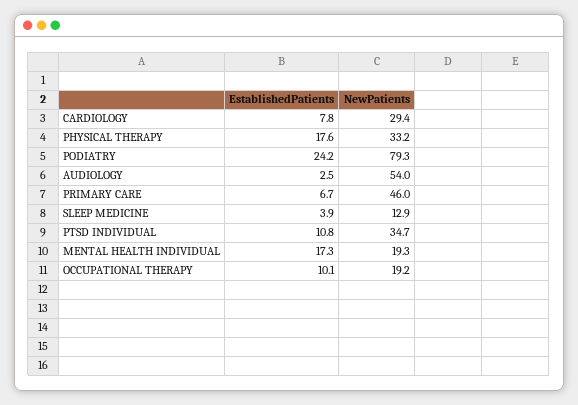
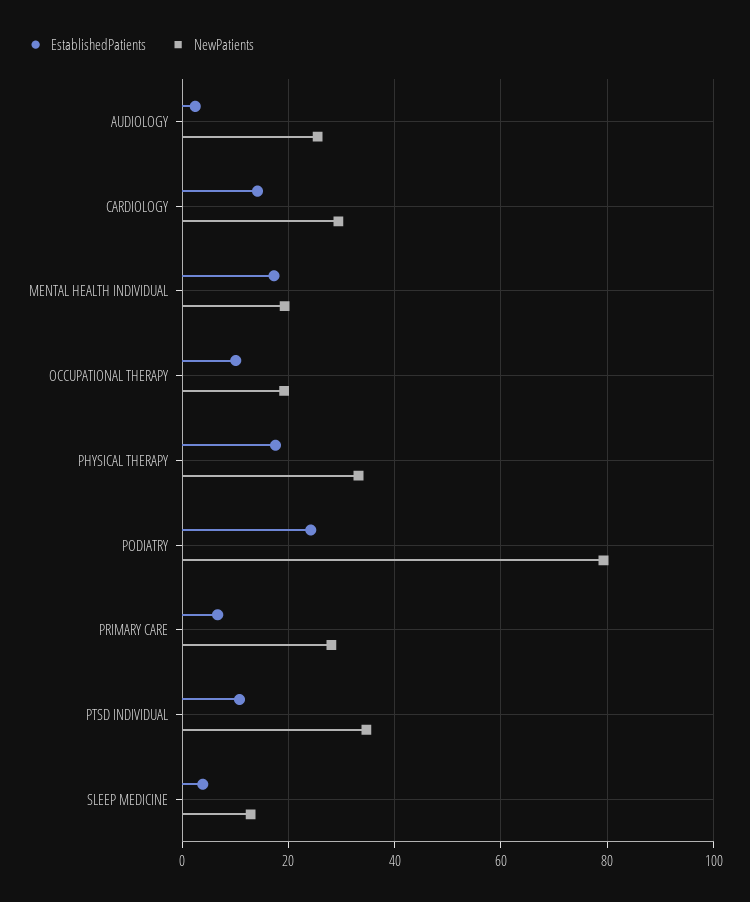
EstablishedPatients, CARDIOLOGY: 7.8 -> 14
NewPatients, AUDIOLOGY: 54 -> 26
NewPatients, PRIMARY CARE: 46 -> 28

